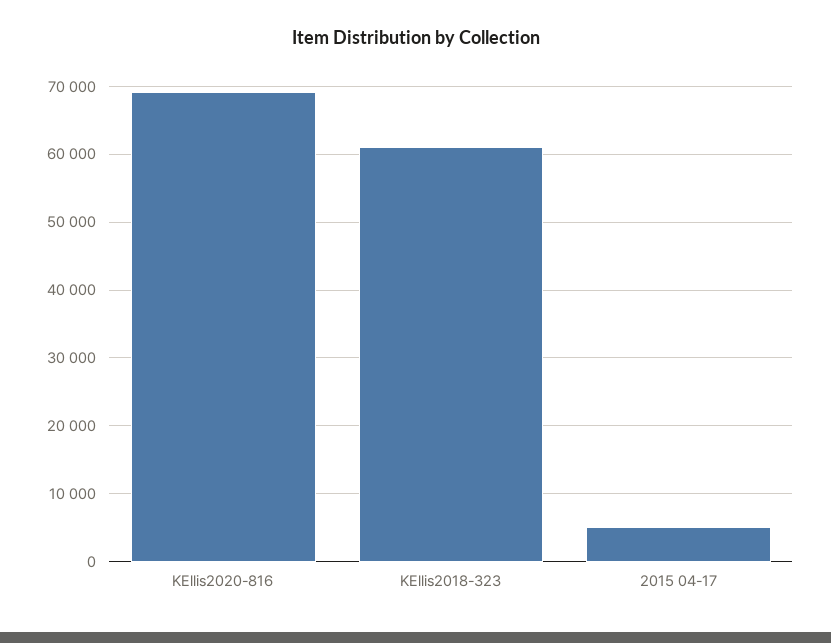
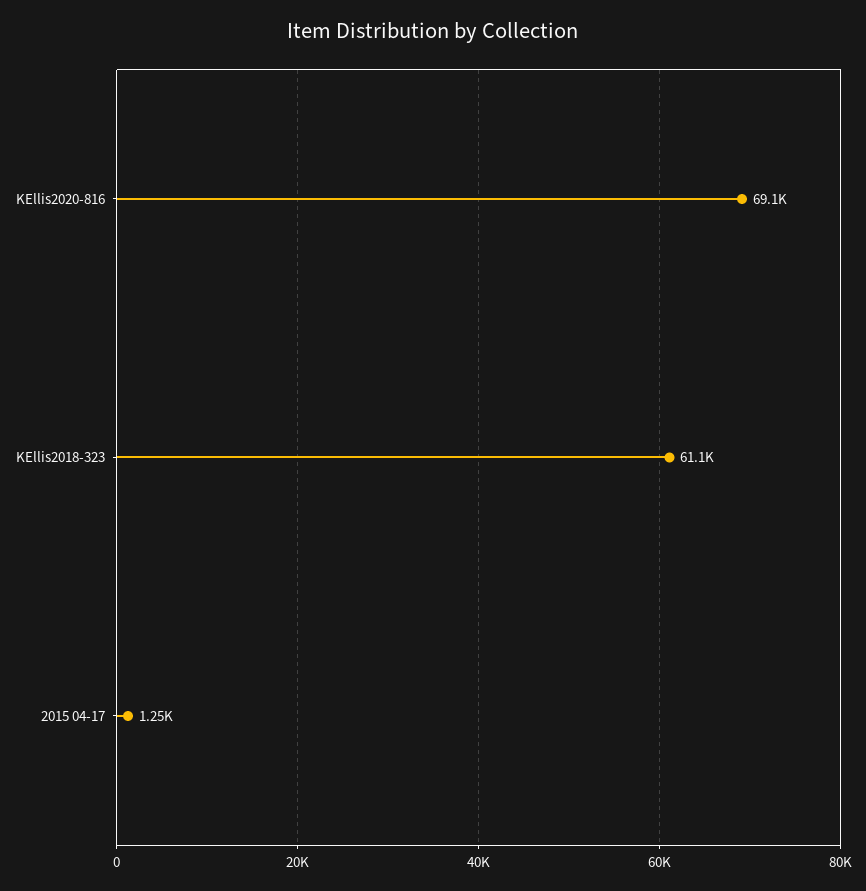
2015 04-17: 5000 -> 1250

